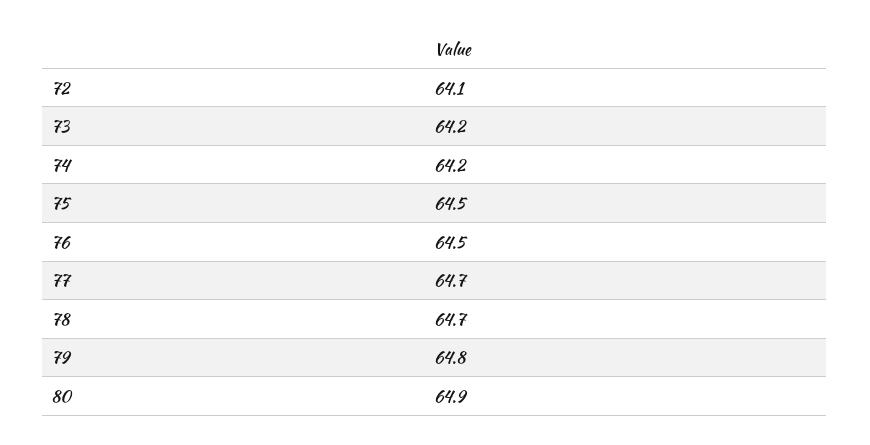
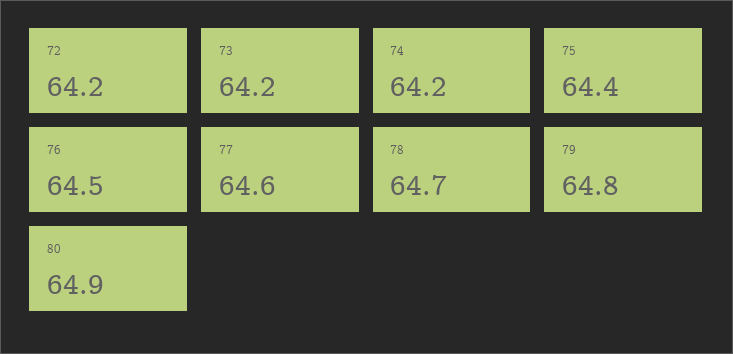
72: 64.1 -> 64.2
75: 64.5 -> 64.4
77: 64.7 -> 64.6

